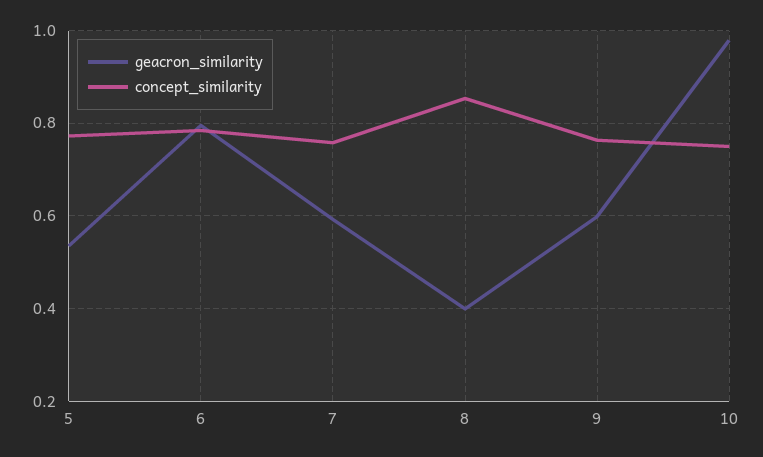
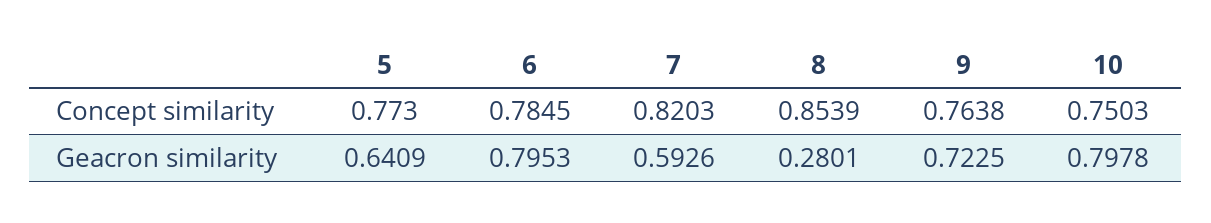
geacron_similarity, 5: 0.54 -> 0.6409
concept_similarity, 7: 0.76 -> 0.8203
geacron_similarity, 8: 0.4 -> 0.2801
geacron_similarity, 9: 0.6 -> 0.7225
geacron_similarity, 10: 0.98 -> 0.7978

